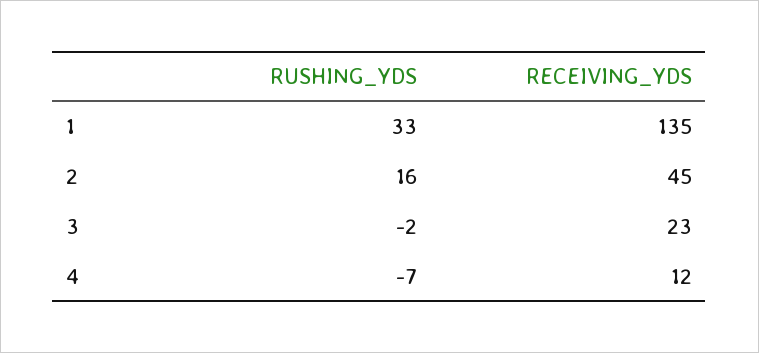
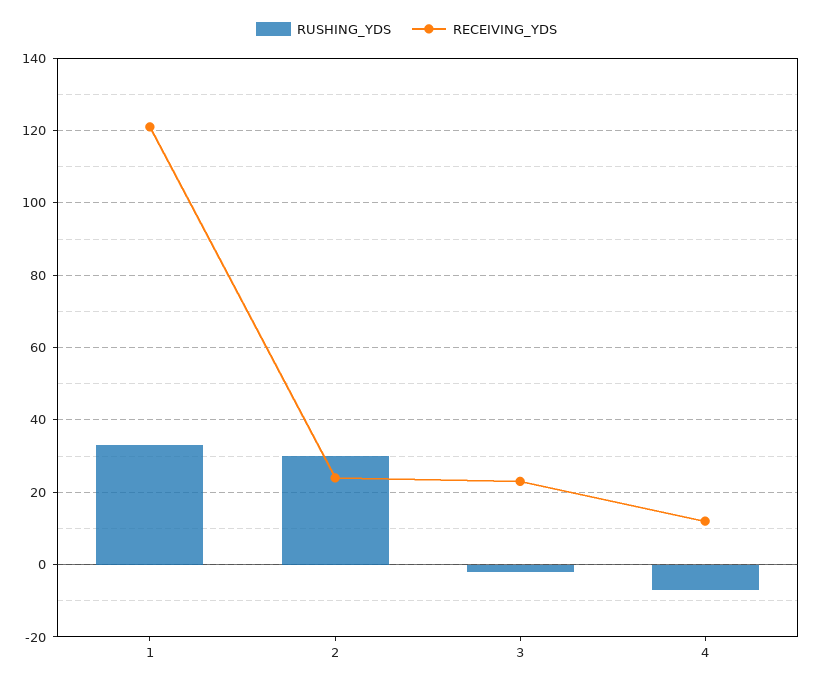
RECEIVING_YDS, 1: 135 -> 120
RUSHING_YDS, 2: 16 -> 30
RECEIVING_YDS, 2: 45 -> 25

